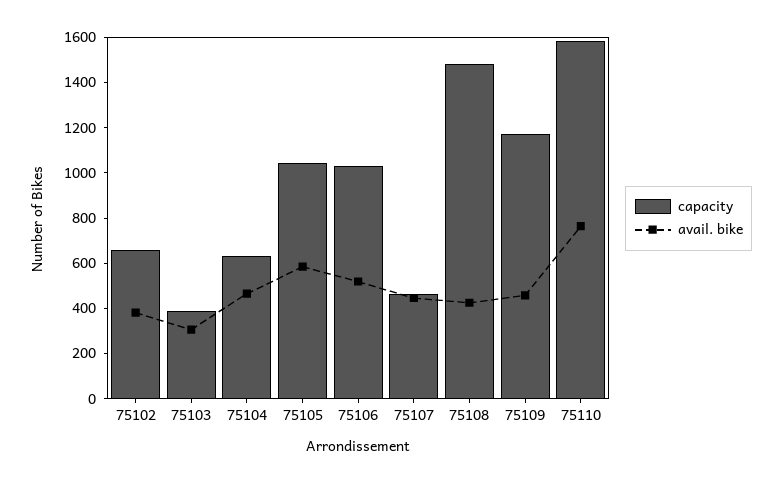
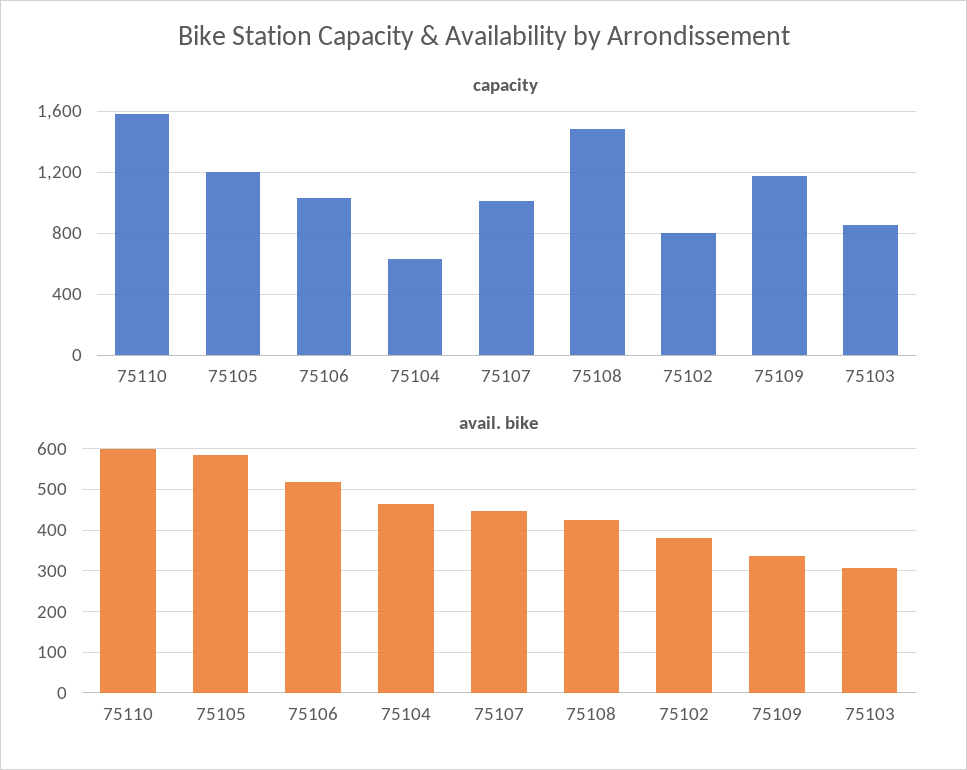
capacity, 75102: 650 -> 800
capacity, 75103: 400 -> 850
capacity, 75105: 1050 -> 1200
capacity, 75107: 450 -> 1000
avail. bike, 75109: 450 -> 340
avail. bike, 75110: 750 -> 600

